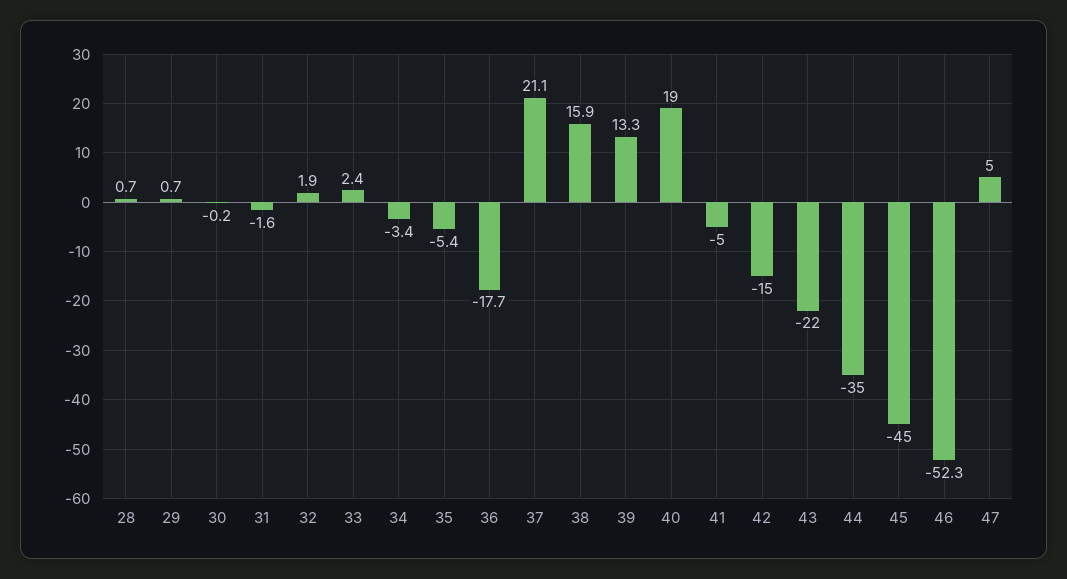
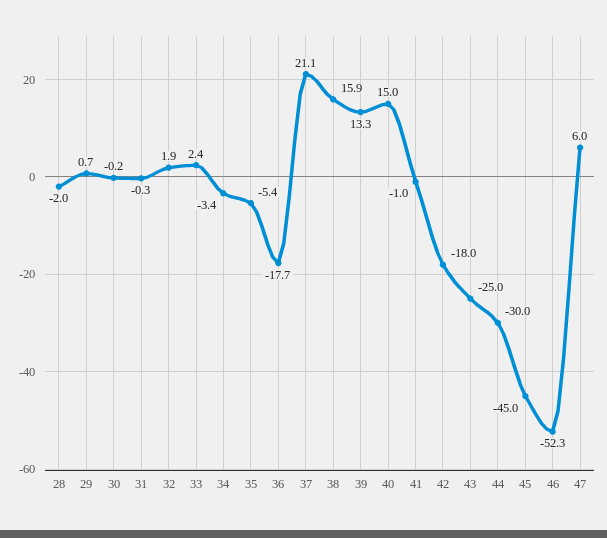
28: 0.7 -> -2
31: -1.6 -> -0.3
40: 19 -> 15
41: -5 -> -1
42: -15 -> -18
43: -22 -> -25
44: -35 -> -30
47: 5 -> 6

